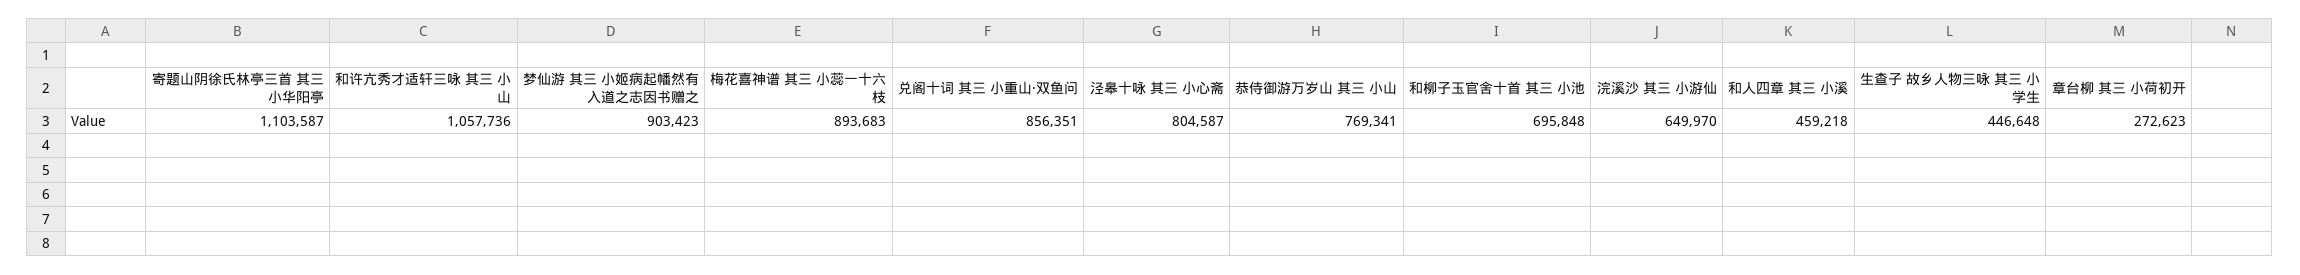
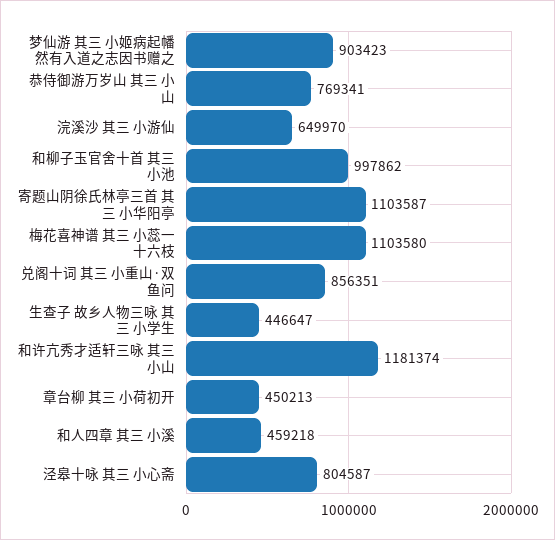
和许亢秀才适轩三咏 其三 小山: 1057736 -> 1181374
梅花喜神谱 其三 小蕊一十六枝: 893683 -> 1103580
和柳子玉官舍十首 其三 小池: 695848 -> 997862
生查子 故乡人物三咏 其三 小学生: 446648 -> 446647
章台柳 其三 小荷初开: 272623 -> 450213

